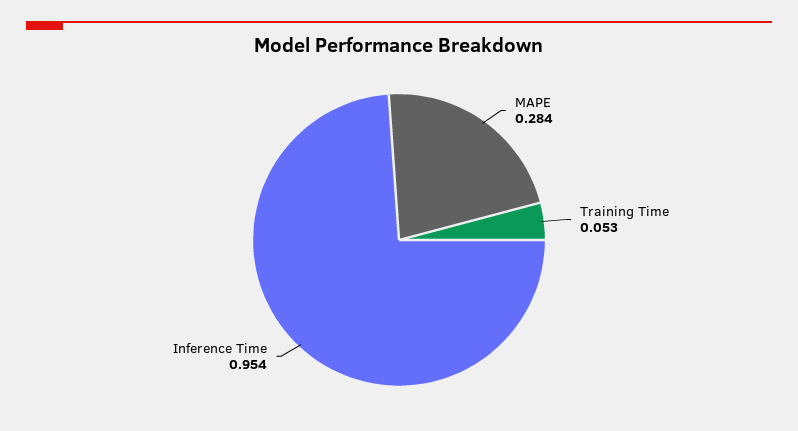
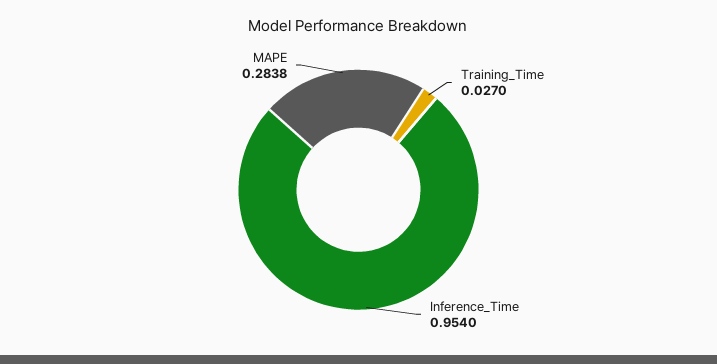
Training Time: 0.053 -> 0.027

